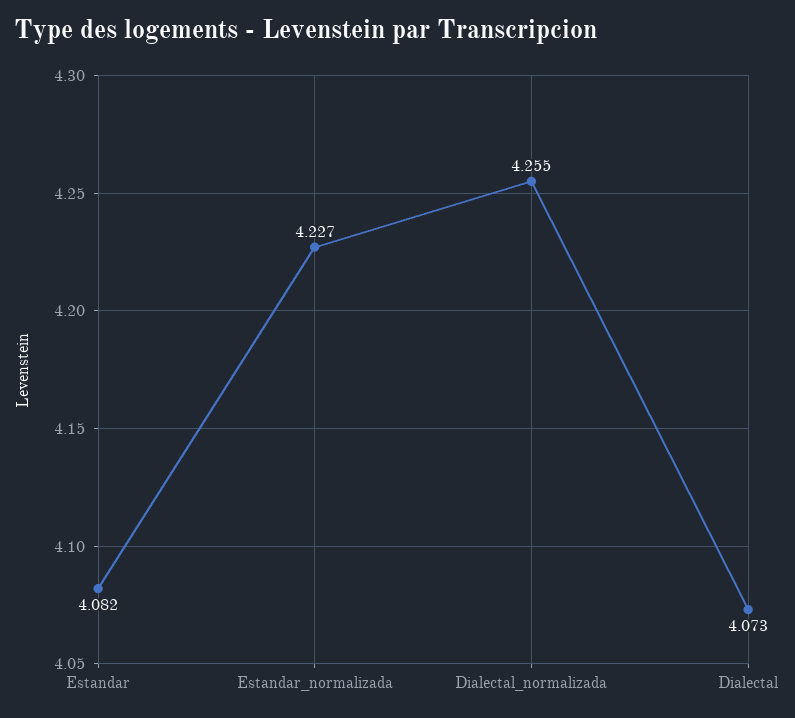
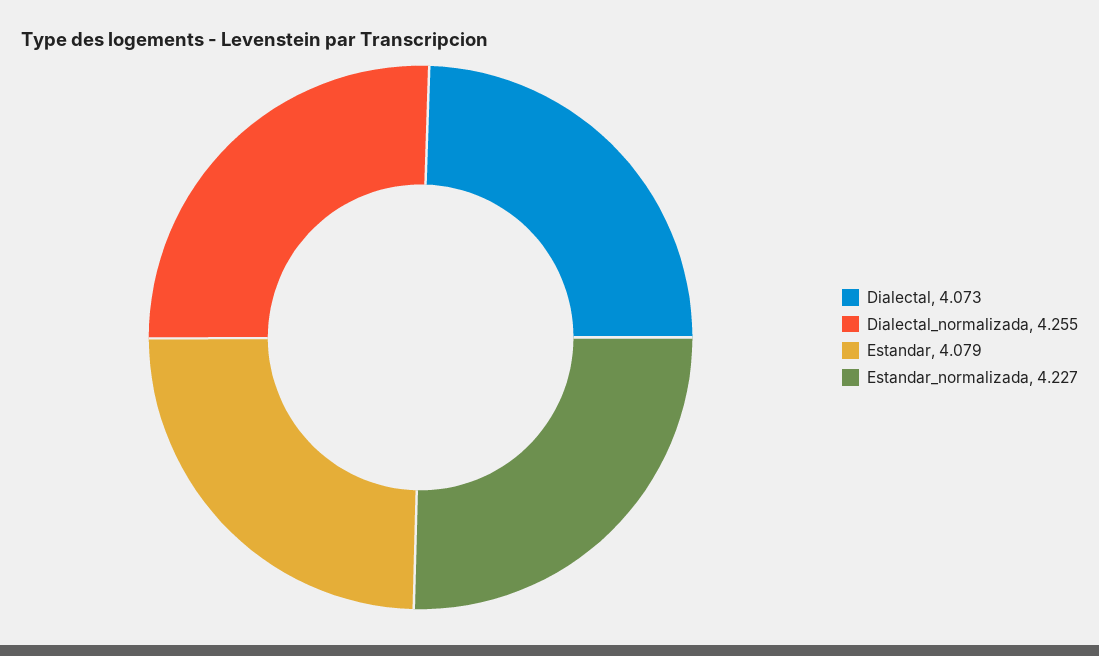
Estandar: 4.082 -> 4.079

